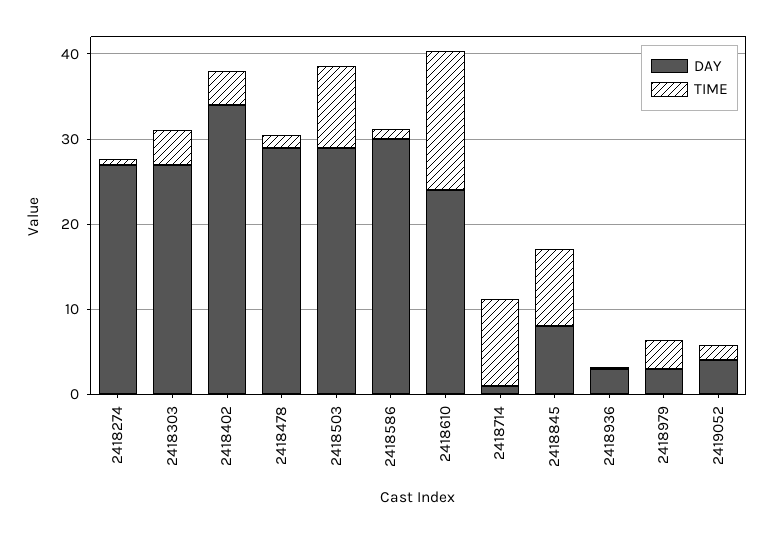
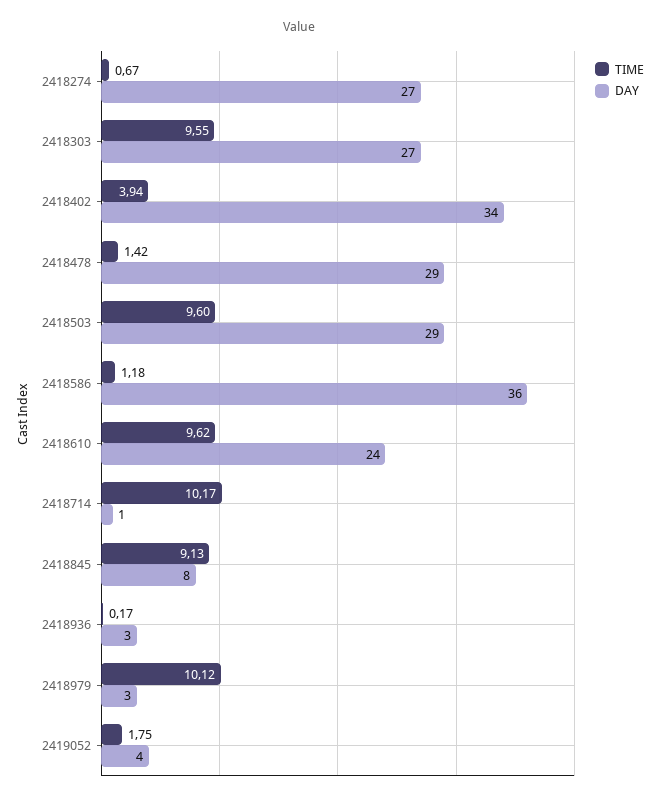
TIME, 2418303: 4 -> 9.55
DAY, 2418586: 30 -> 36
TIME, 2418610: 16 -> 9.62
TIME, 2418979: 4 -> 10.12

